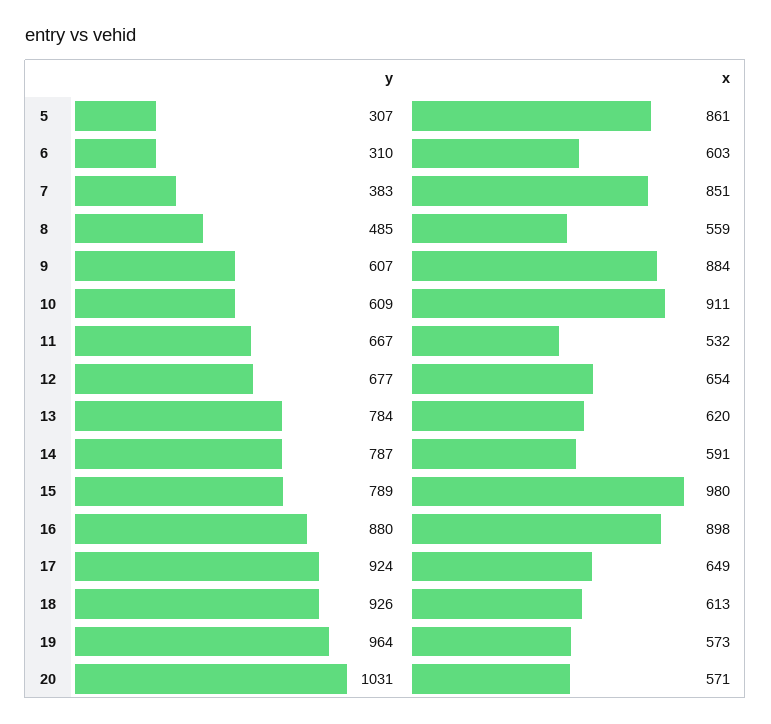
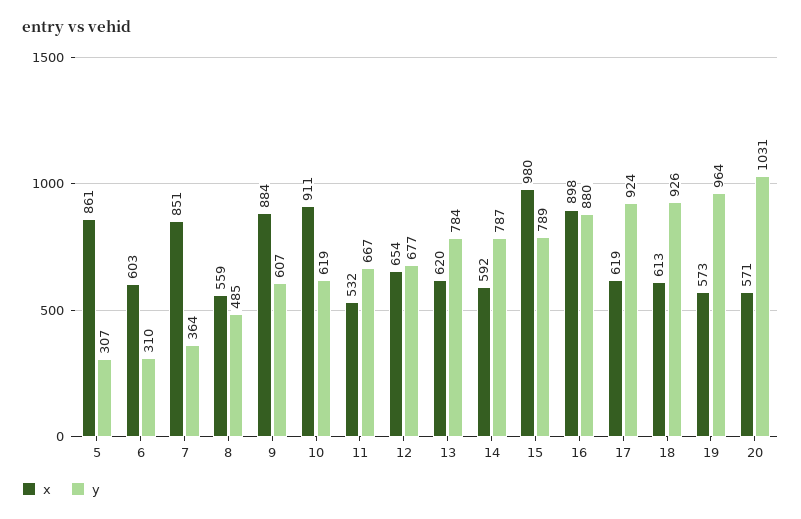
y, 7: 383 -> 364
y, 10: 609 -> 619
x, 14: 591 -> 592
x, 17: 649 -> 619

